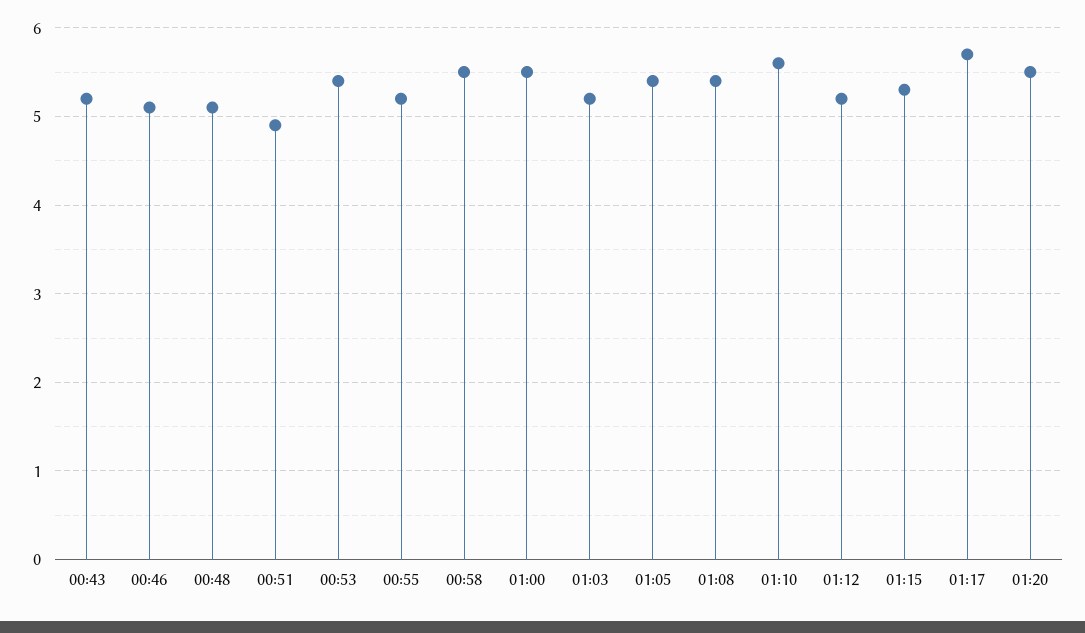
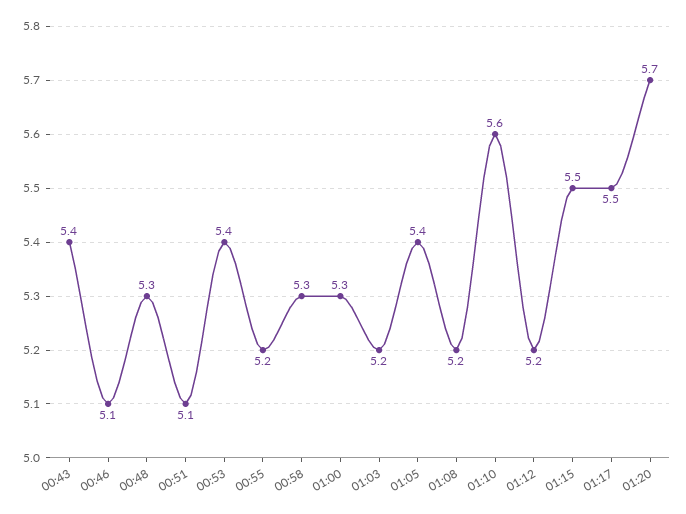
00:43: 5.2 -> 5.4
00:48: 5.1 -> 5.3
00:51: 4.9 -> 5.1
00:58: 5.5 -> 5.3
01:00: 5.5 -> 5.3
01:08: 5.4 -> 5.2
01:15: 5.3 -> 5.5
01:17: 5.7 -> 5.5
01:20: 5.5 -> 5.7

